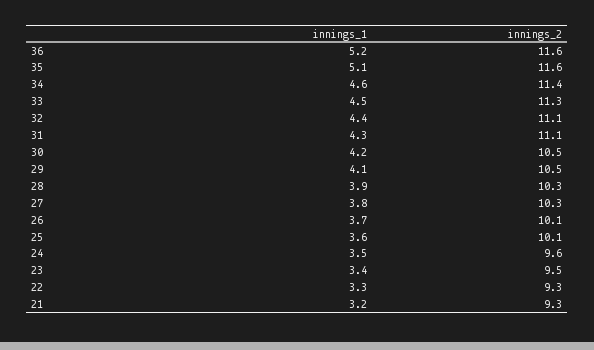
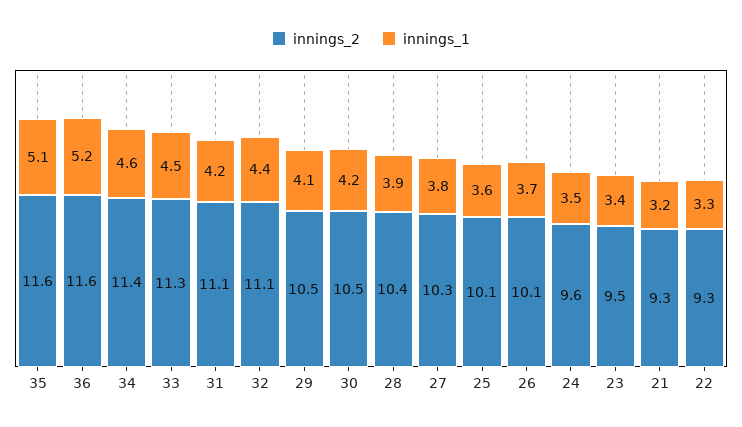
innings_1, 31: 4.3 -> 4.2
innings_2, 28: 10.3 -> 10.4

